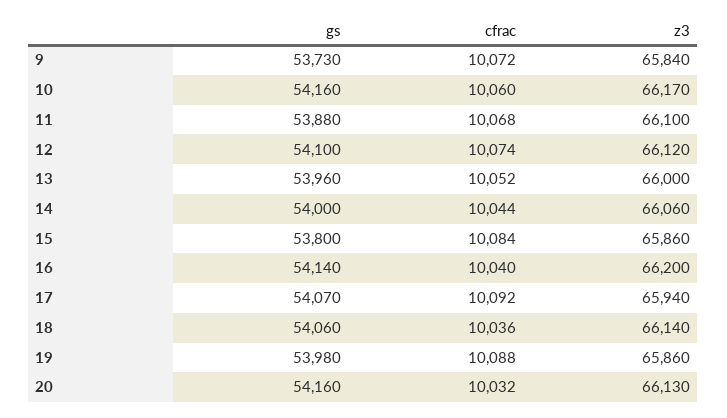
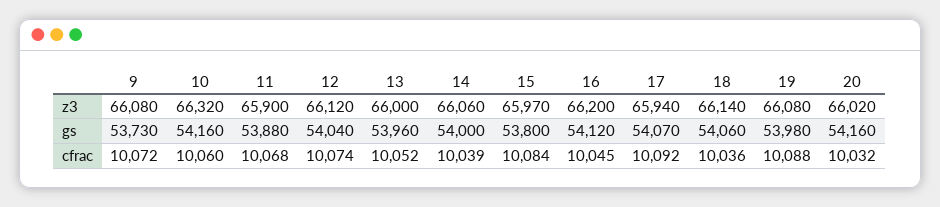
z3, 9: 65840 -> 66080
z3, 10: 66170 -> 66320
z3, 11: 66100 -> 65900
gs, 12: 54100 -> 54040
cfrac, 14: 10044 -> 10039
z3, 15: 65860 -> 65970
gs, 16: 54140 -> 54120
cfrac, 16: 10040 -> 10045
z3, 19: 65860 -> 66080
z3, 20: 66130 -> 66020

